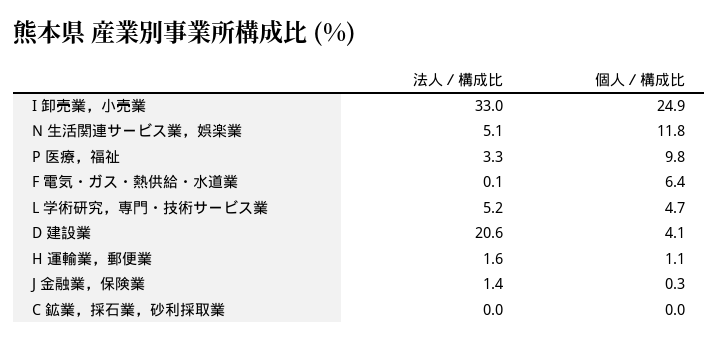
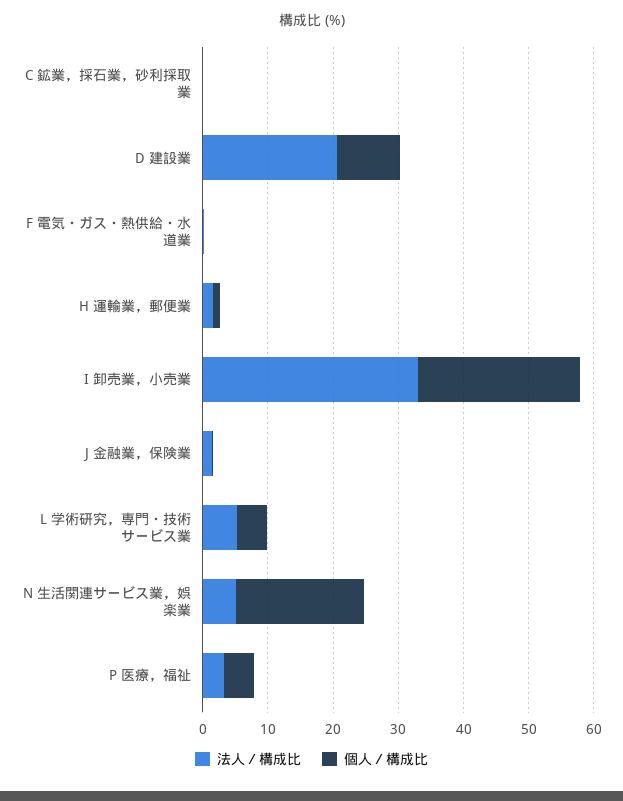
個人／構成比, N 生活関連サービス業，娯楽業: 11.8 -> 20
個人／構成比, P 医療，福祉: 9.8 -> 4
個人／構成比, F 電気・ガス・熱供給・水道業: 6.4 -> 0
個人／構成比, D 建設業: 4.1 -> 10

